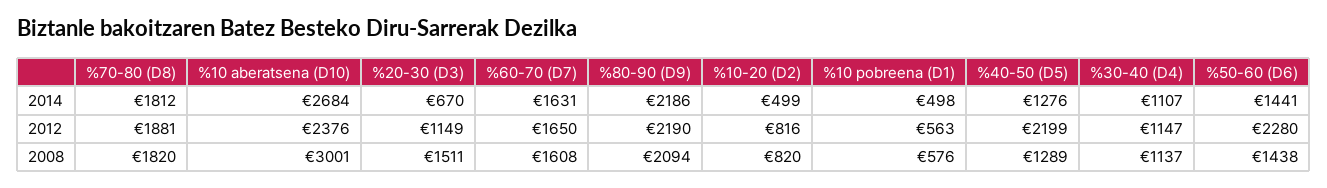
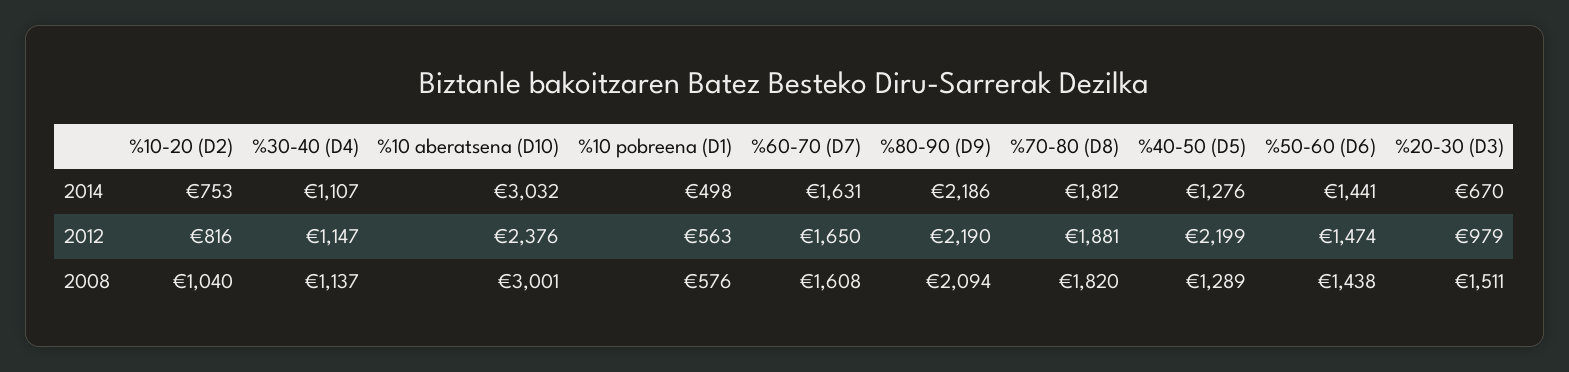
%10 aberatsena (D10), 2014: 2684 -> 3032
%10-20 (D2), 2014: 499 -> 753
%20-30 (D3), 2012: 1149 -> 979
%50-60 (D6), 2012: 2280 -> 1474
%10-20 (D2), 2008: 820 -> 1040

